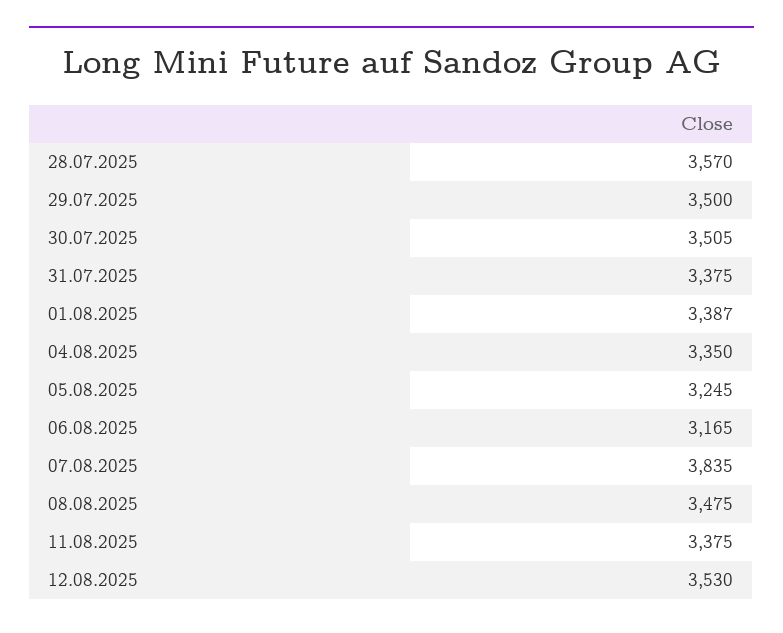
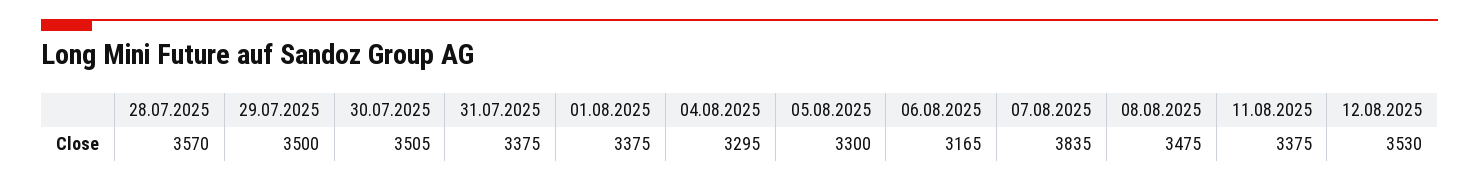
01.08.2025: 3387 -> 3375
04.08.2025: 3350 -> 3295
05.08.2025: 3245 -> 3300

